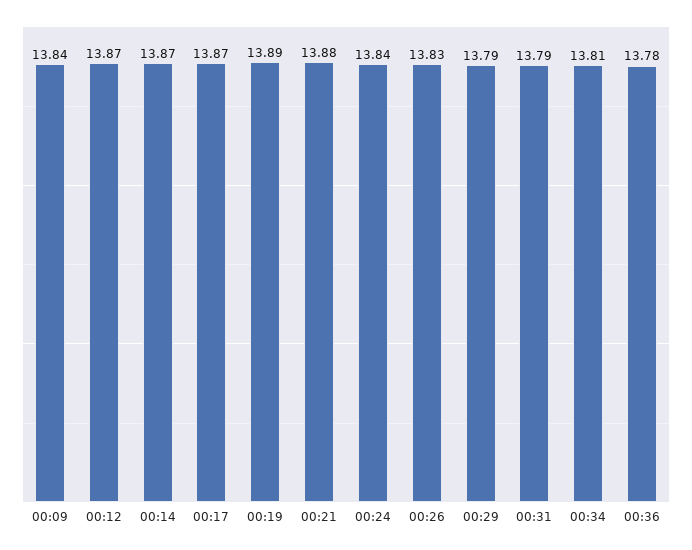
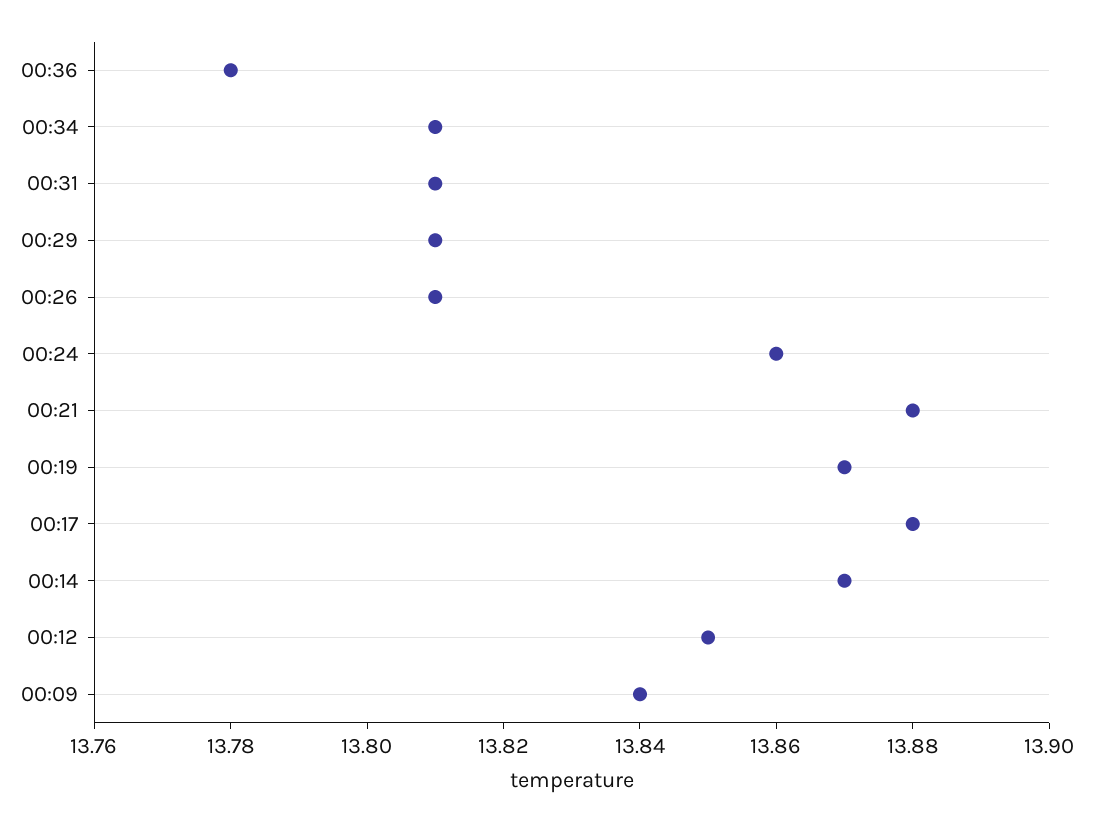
00:12: 13.87 -> 13.85
00:17: 13.87 -> 13.88
00:19: 13.89 -> 13.87
00:24: 13.84 -> 13.86
00:26: 13.83 -> 13.81
00:29: 13.79 -> 13.81
00:31: 13.79 -> 13.81

